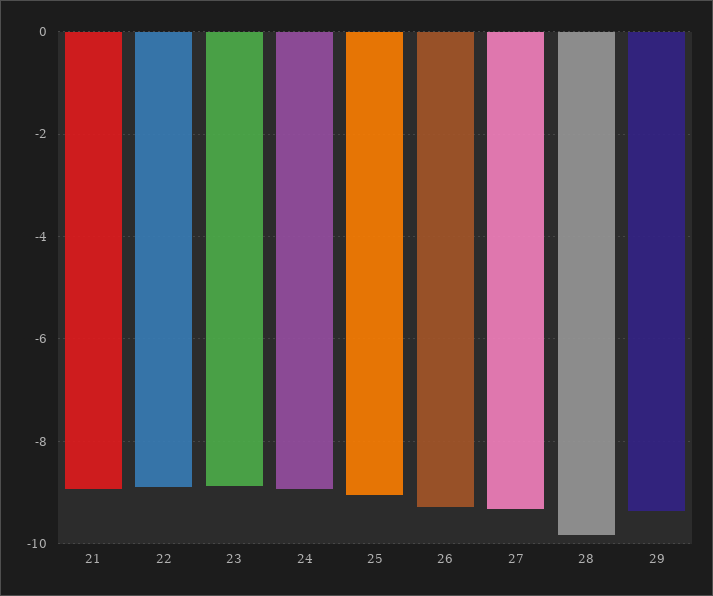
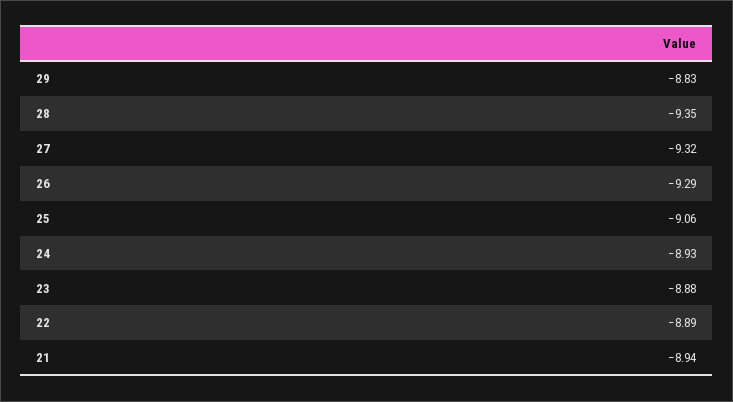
28: -9.8 -> -9.35
29: -9.4 -> -8.83

